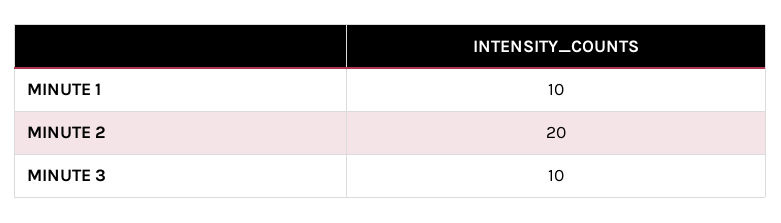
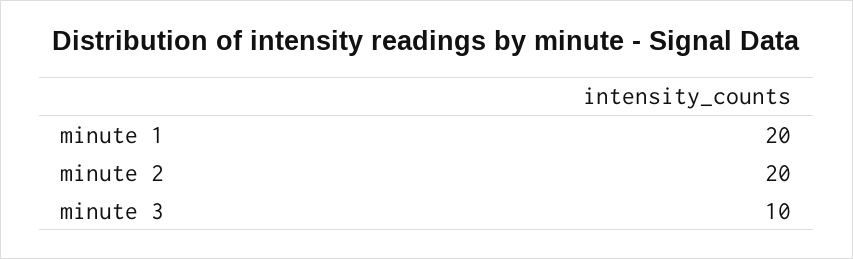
MINUTE 1: 10 -> 20

